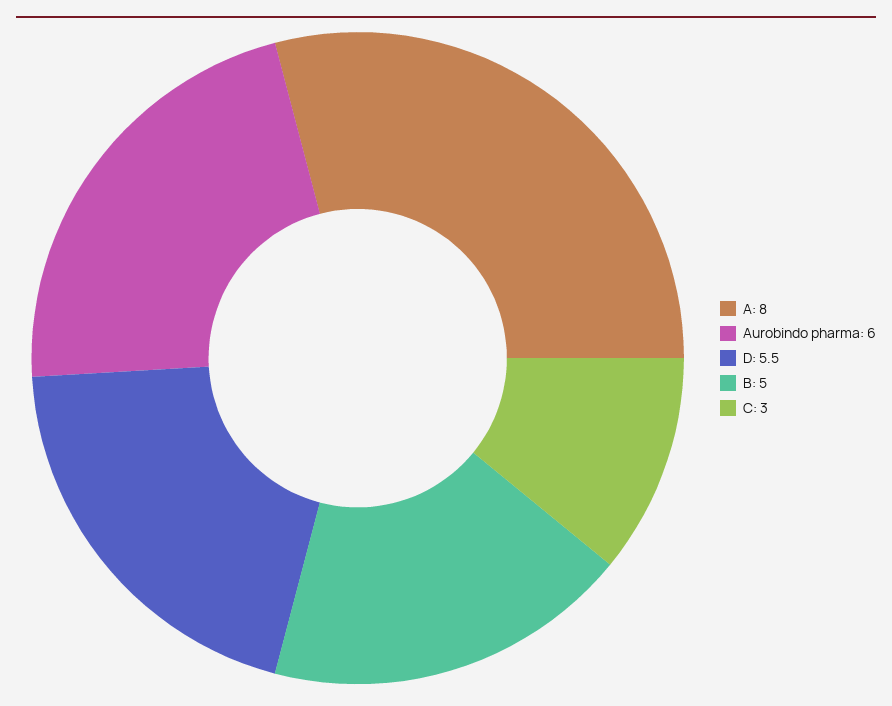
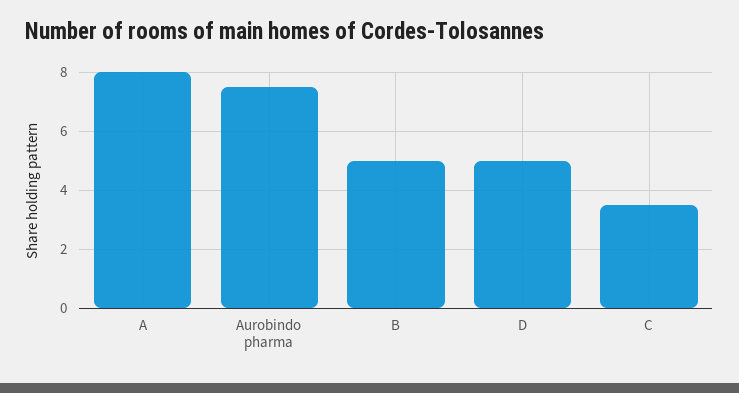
Aurobindo pharma: 6 -> 7.5
D: 5.5 -> 5
C: 3 -> 3.5

